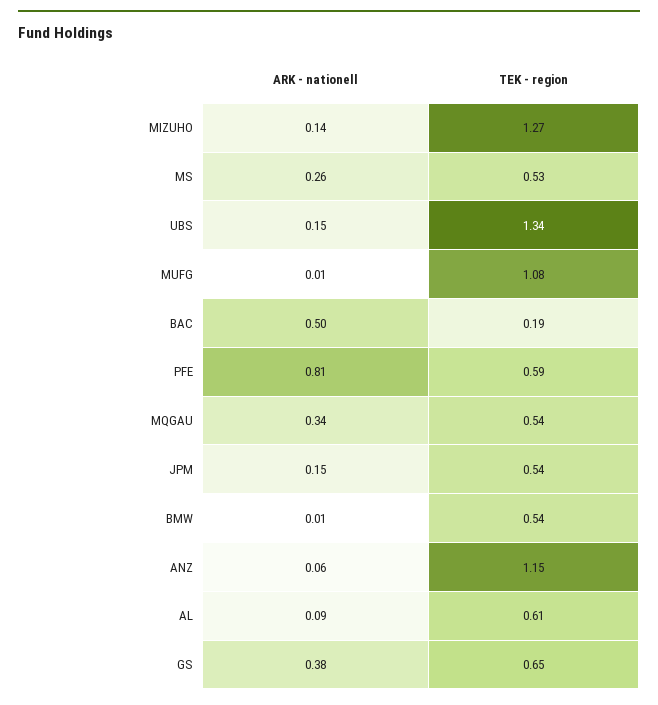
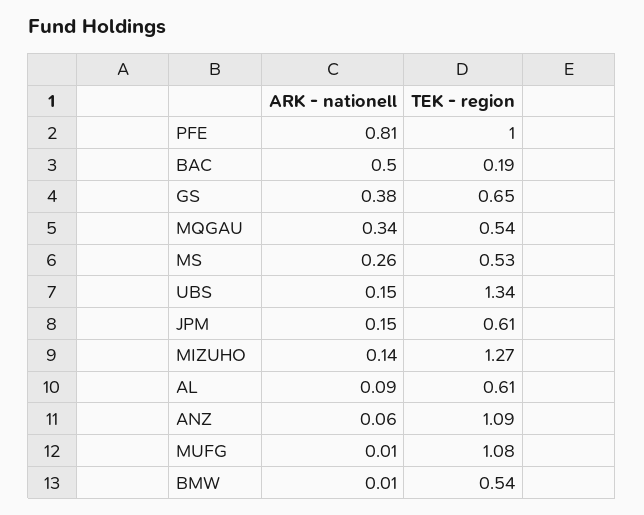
TEK - region, PFE: 0.59 -> 1
TEK - region, JPM: 0.54 -> 0.61
TEK - region, ANZ: 1.15 -> 1.09

